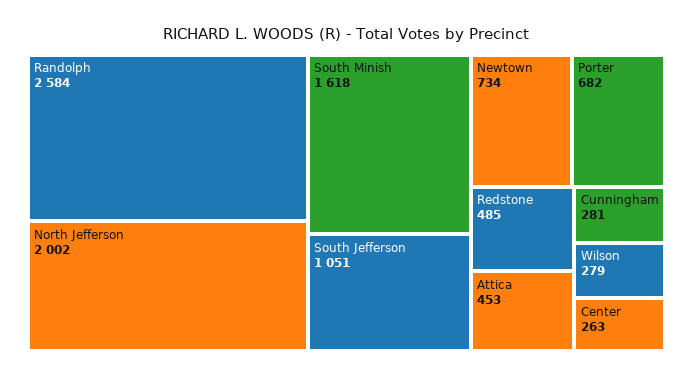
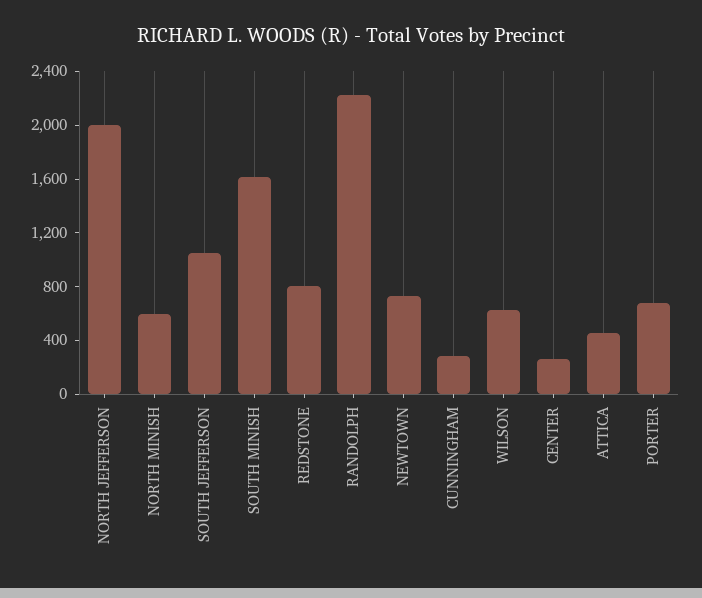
Randolph: 2584 -> 2200
Redstone: 485 -> 800
Wilson: 279 -> 600
NORTH MINISH: none -> 600

